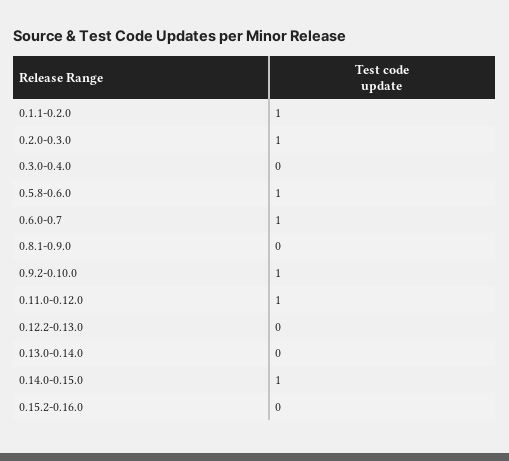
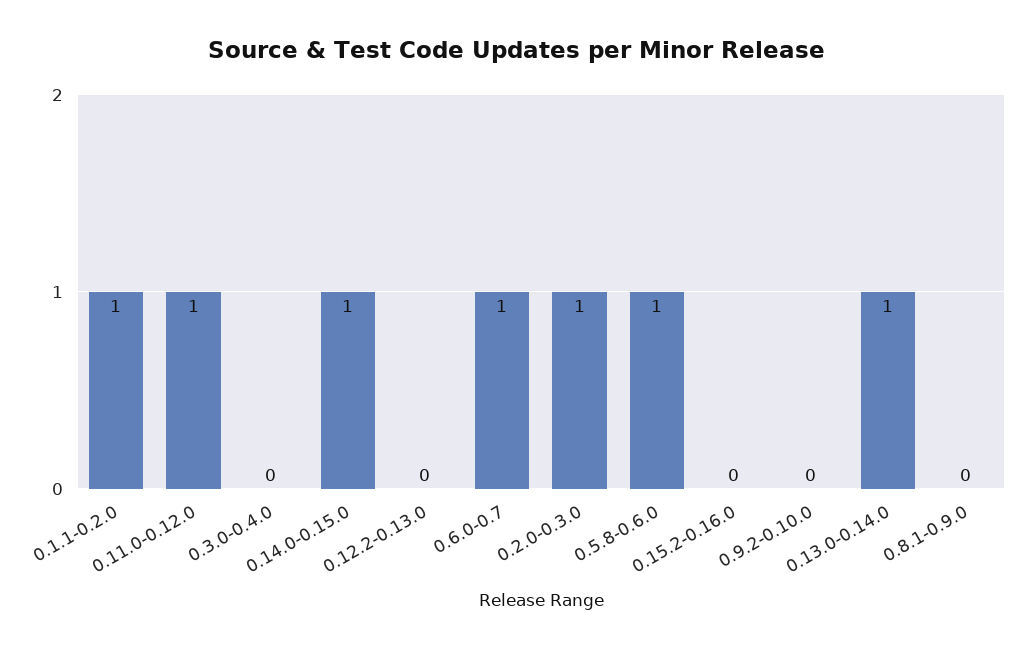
0.9.2-0.10.0: 1 -> 0
0.13.0-0.14.0: 0 -> 1

